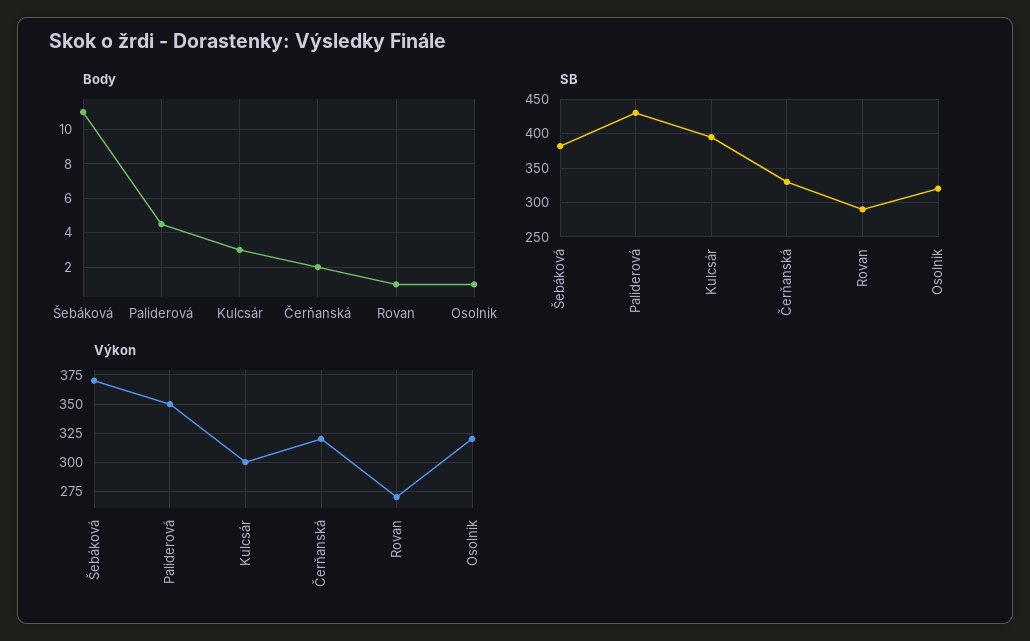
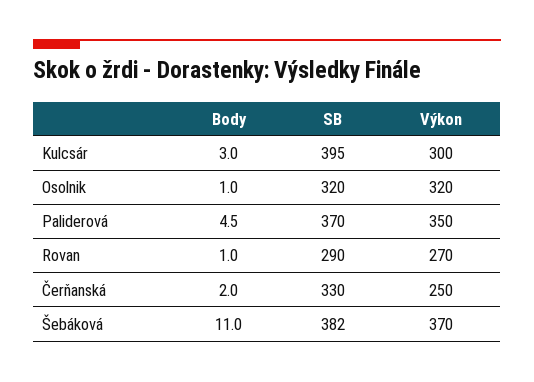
SB, Paliderová: 430 -> 370
Výkon, Čerňanská: 325 -> 250

